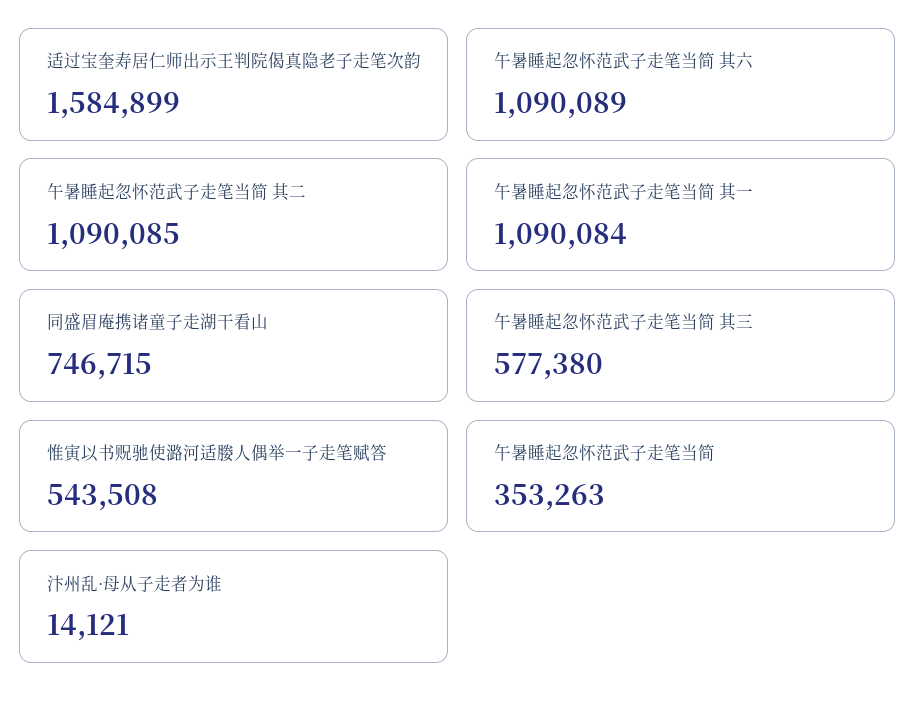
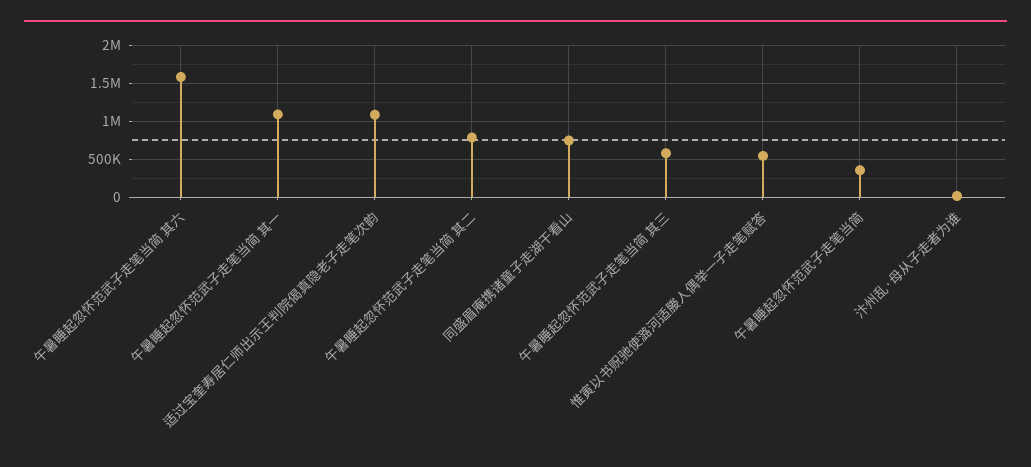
适过宝奎寿居仁师出示王判院偈真隐老子走笔次韵: 1584899 -> 1100000
午暑睡起忽怀范武子走笔当简 其六: 1090089 -> 1600000
午暑睡起忽怀范武子走笔当简 其二: 1090085 -> 800000

